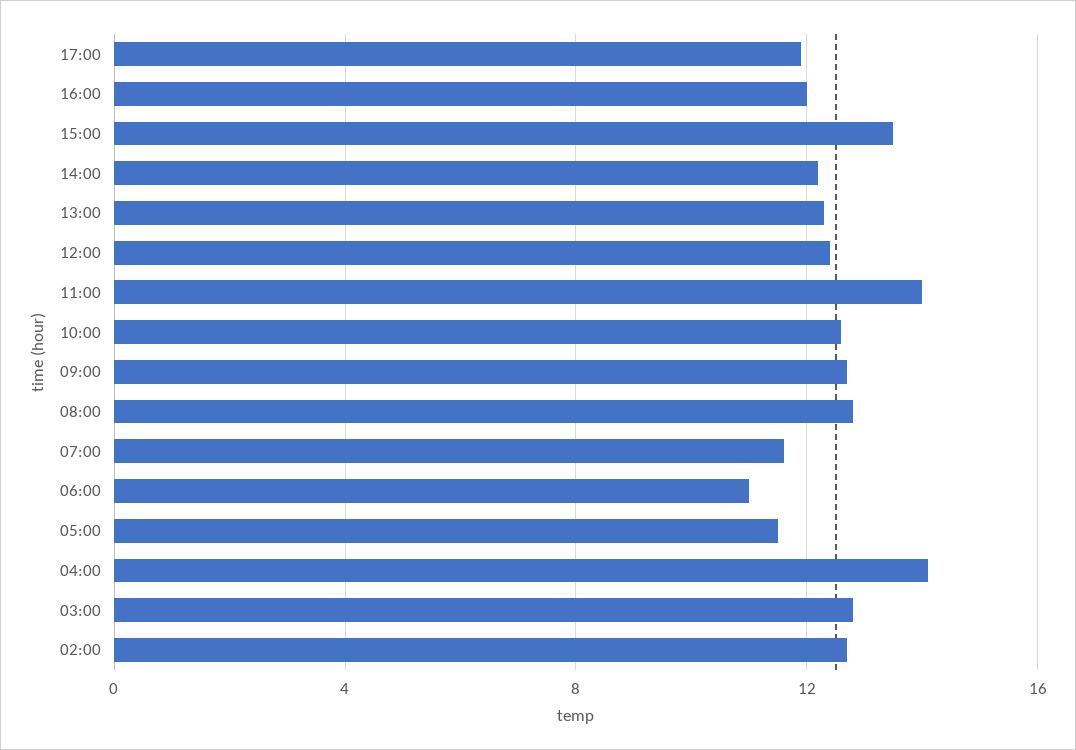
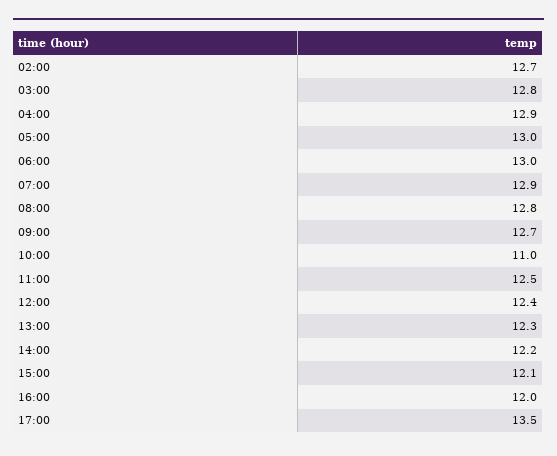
17:00: 12 -> 13.5
15:00: 13.5 -> 12.1
11:00: 14 -> 12.5
10:00: 12.5 -> 11
07:00: 11.5 -> 12.9
06:00: 11 -> 13
05:00: 11.5 -> 13
04:00: 14 -> 12.9

